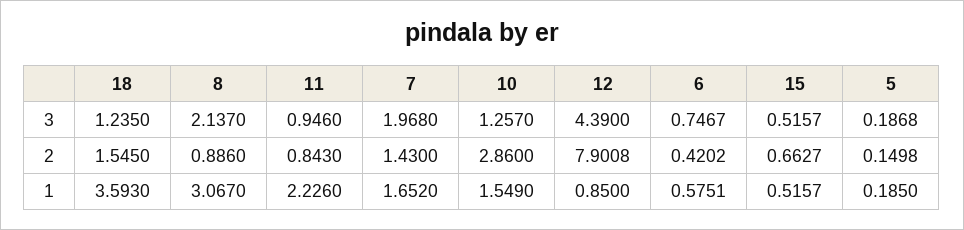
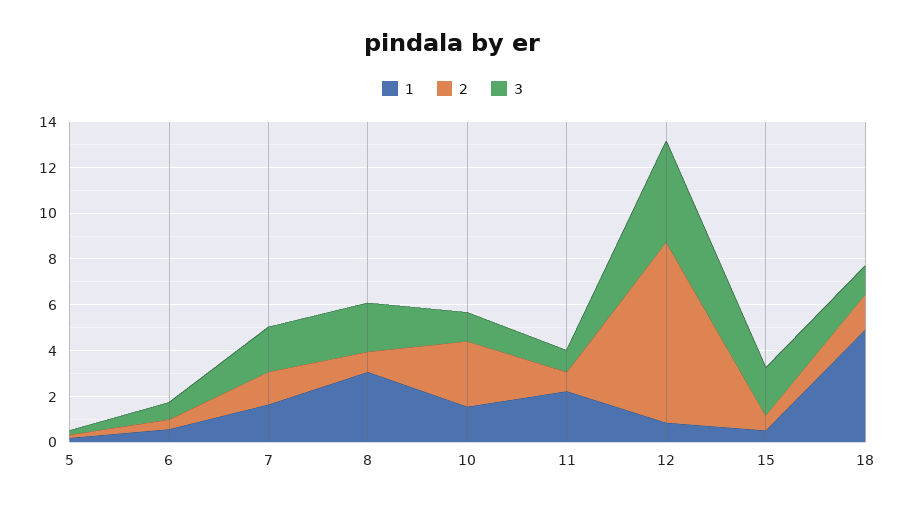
3, 15: 0.5157 -> 2
1, 18: 3.593 -> 5

